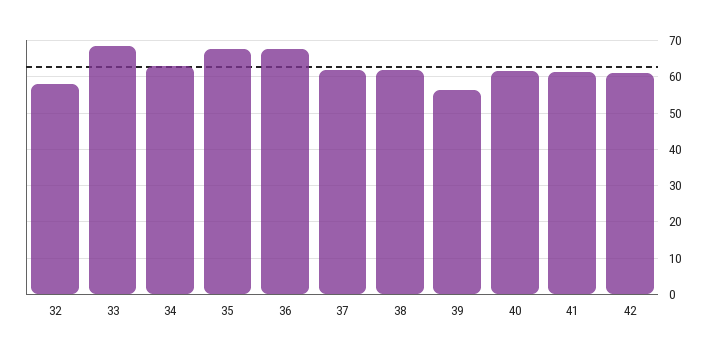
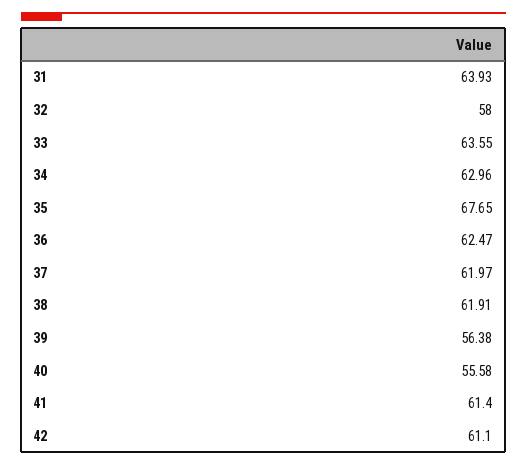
33: 68 -> 63.55
36: 68 -> 62.47
40: 62 -> 55.58
31: none -> 63.93

